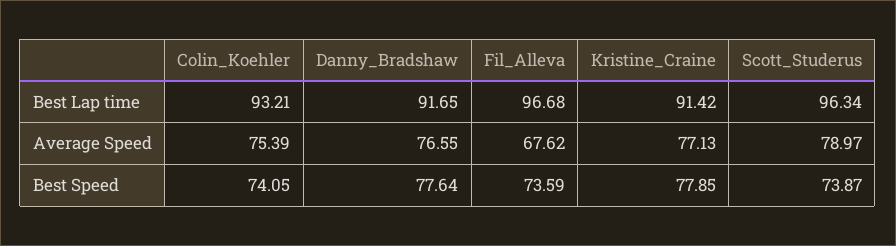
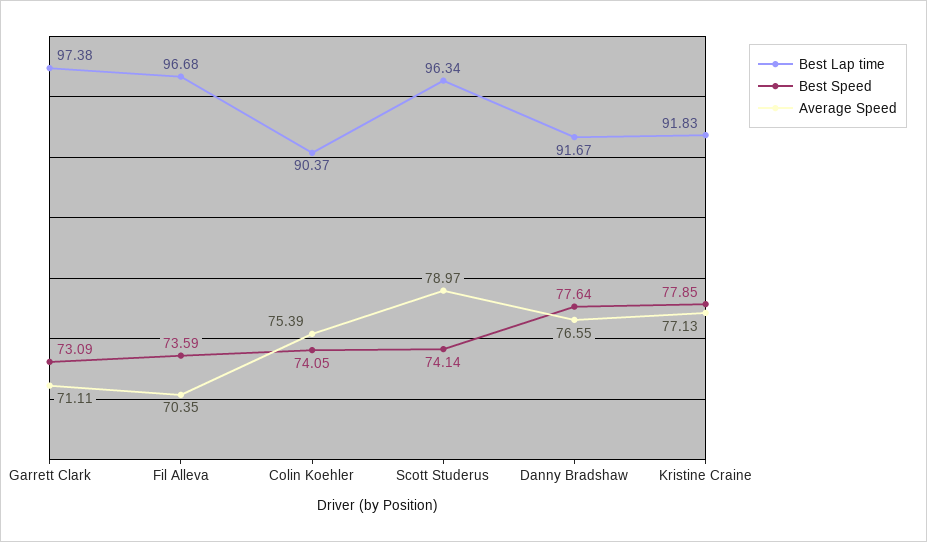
Best Lap time, Colin_Koehler: 93.21 -> 90.37
Best Lap time, Danny_Bradshaw: 91.65 -> 91.67
Best Lap time, Kristine_Craine: 91.42 -> 91.83
Average Speed, Fil_Alleva: 67.62 -> 70.35
Best Speed, Scott_Studerus: 73.87 -> 74.14
Best Lap time, Garrett Clark: none -> 97.38
Best Speed, Garrett Clark: none -> 73.09
Average Speed, Garrett Clark: none -> 71.11

